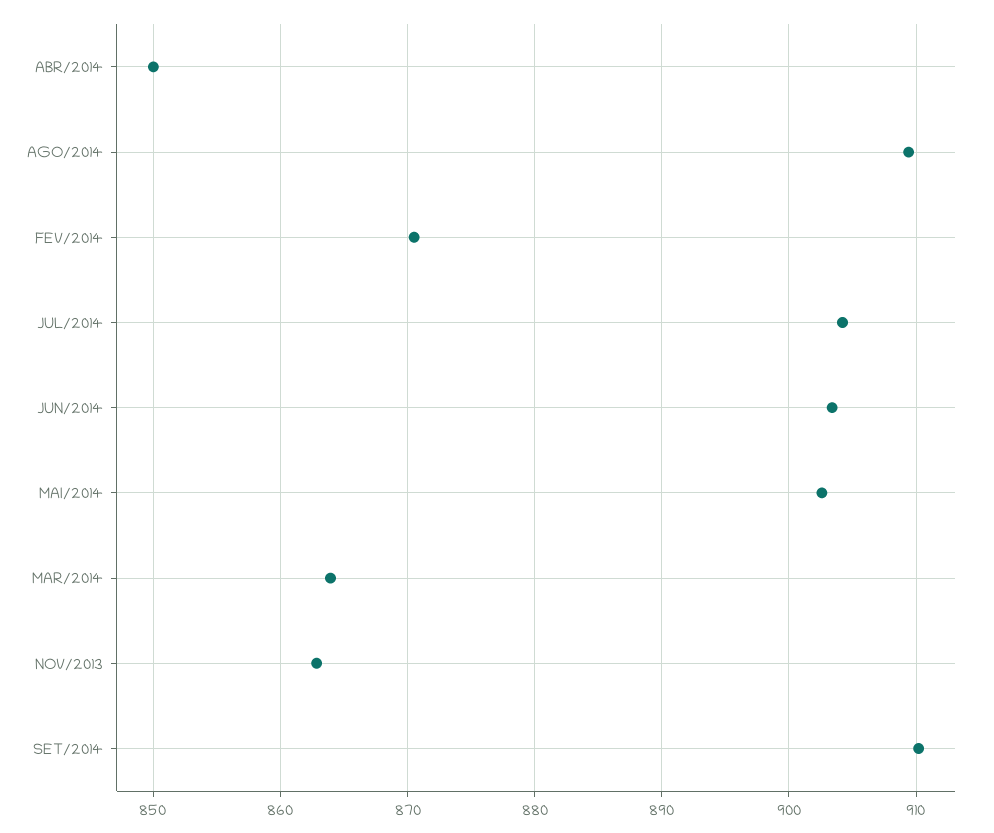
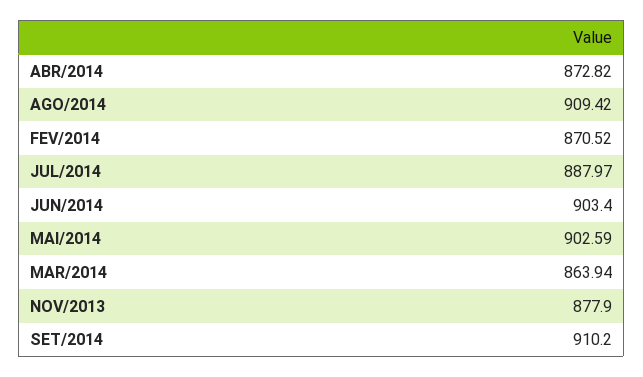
ABR/2014: 850 -> 872.82
JUL/2014: 904 -> 887.97
NOV/2013: 863 -> 877.9

